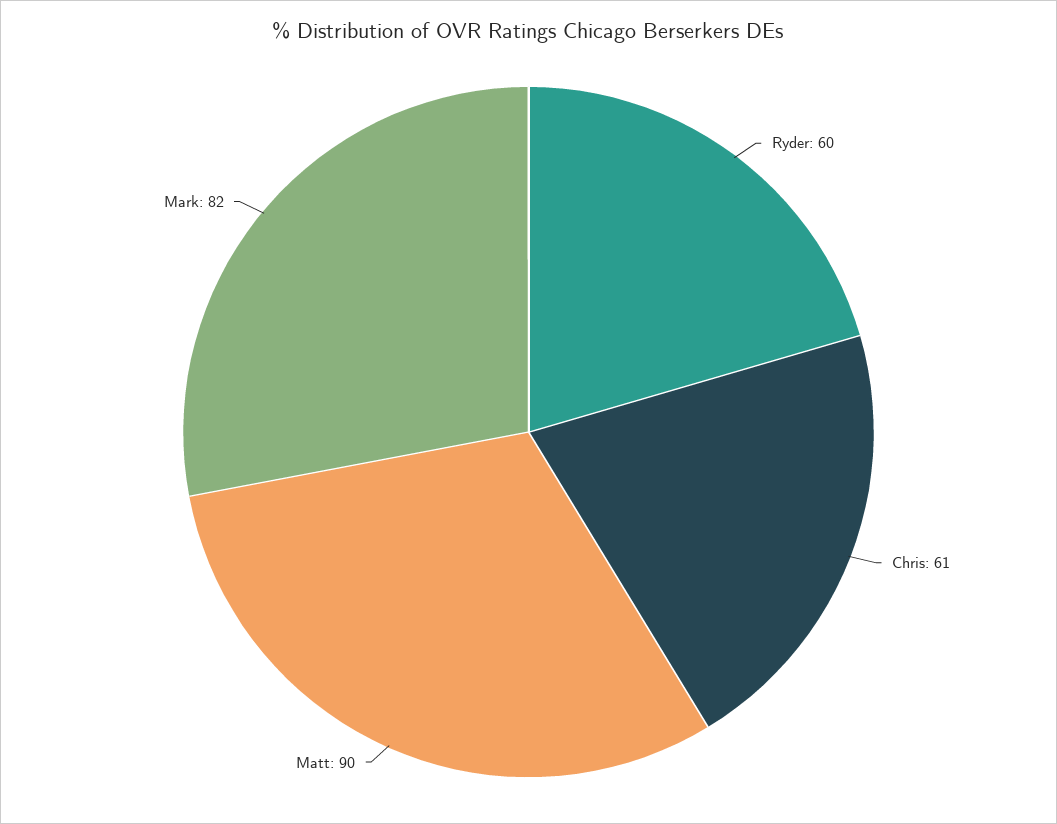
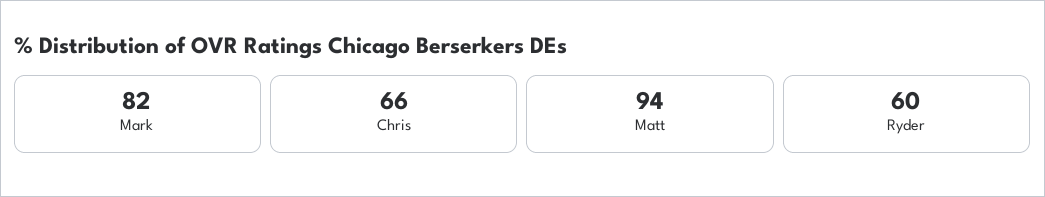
Chris: 61 -> 66
Matt: 90 -> 94

